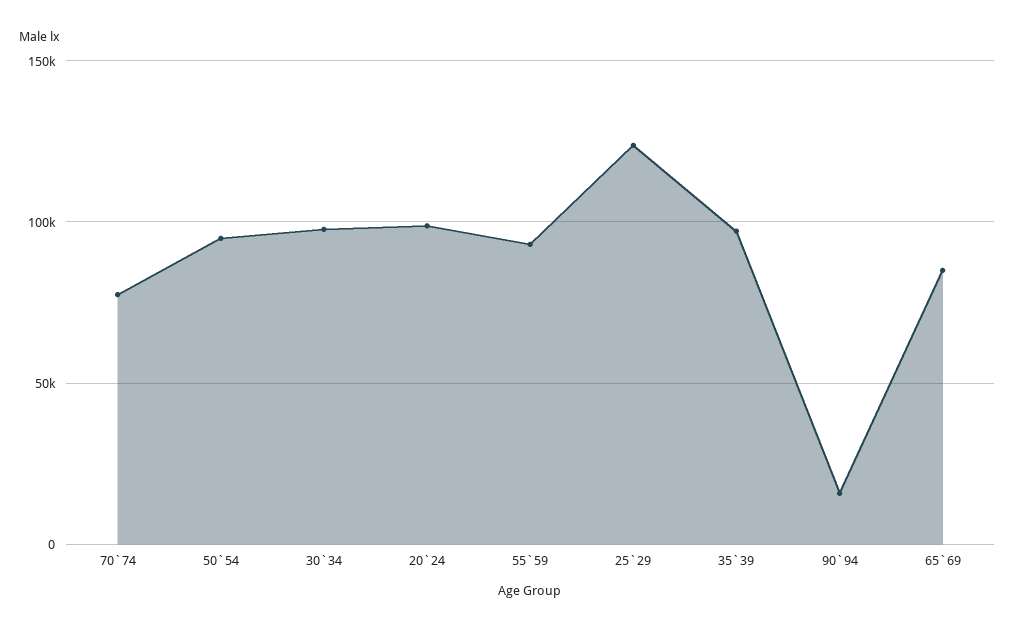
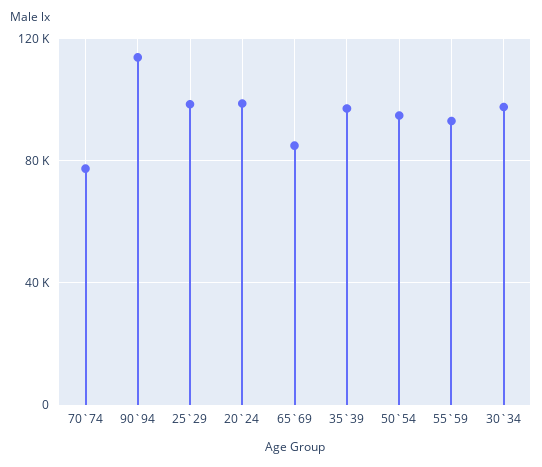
25`29: 125000 -> 100000
90`94: 15000 -> 115000

